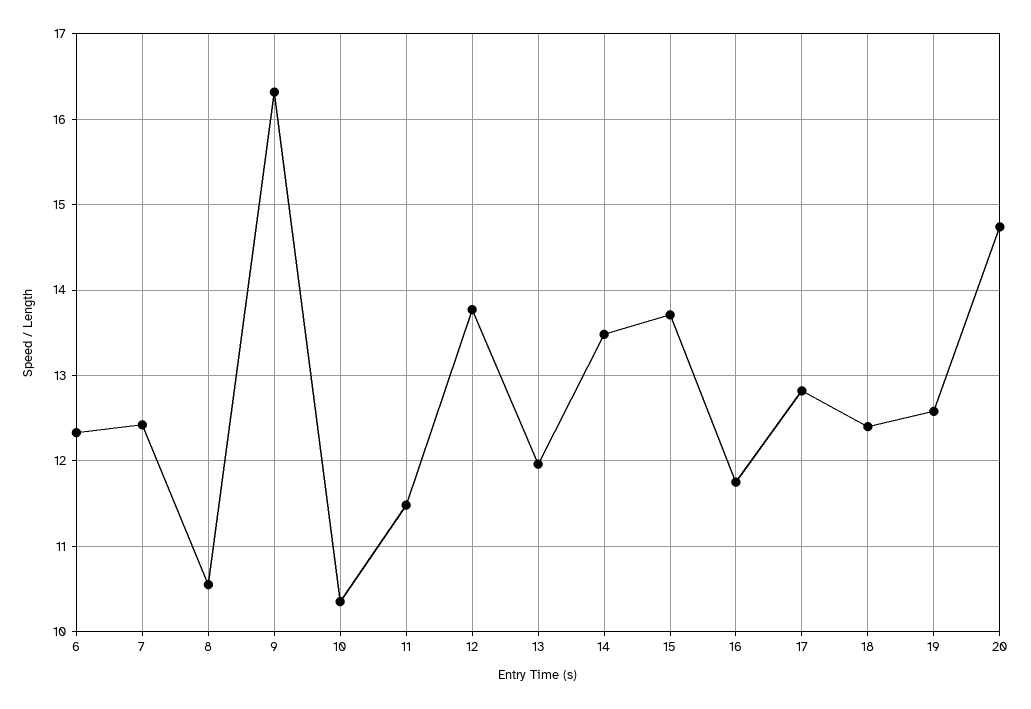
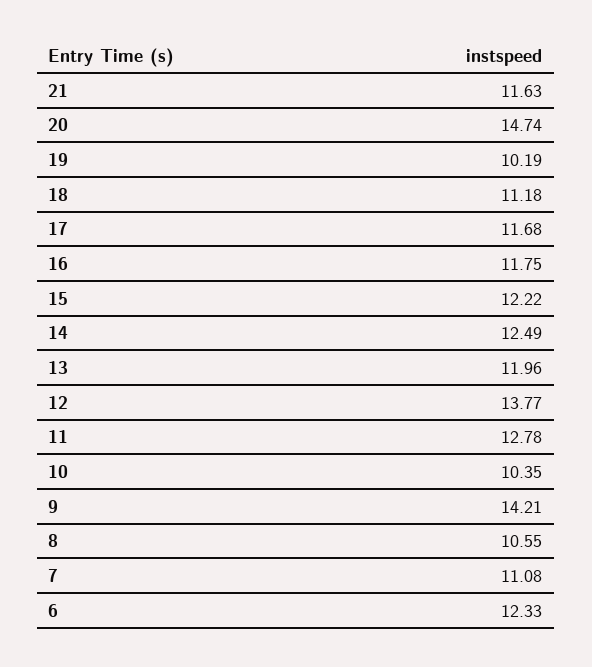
7: 12.4 -> 11.08
9: 16.3 -> 14.21
11: 11.5 -> 12.78
14: 13.5 -> 12.49
15: 13.7 -> 12.22
17: 12.8 -> 11.68
18: 12.4 -> 11.18
19: 12.6 -> 10.19
21: none -> 11.63

